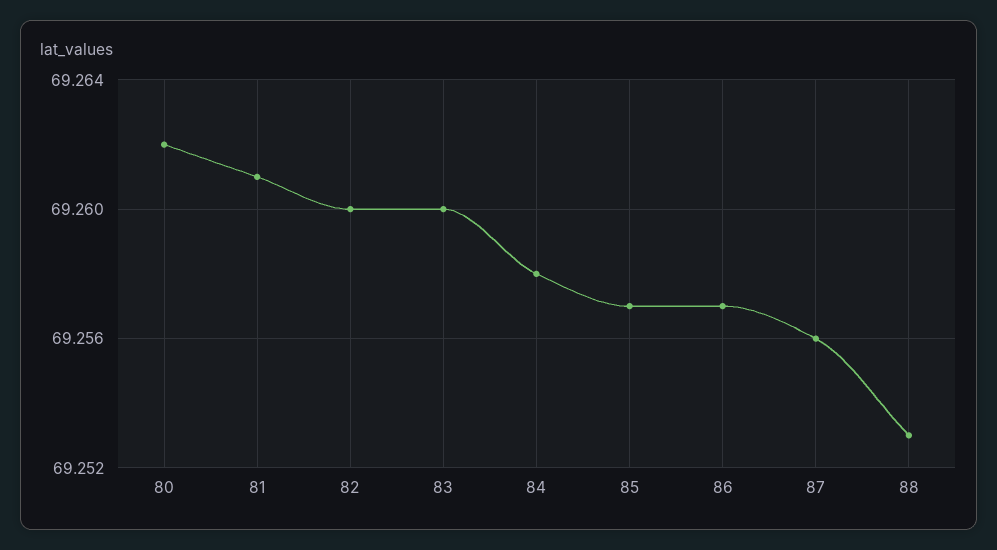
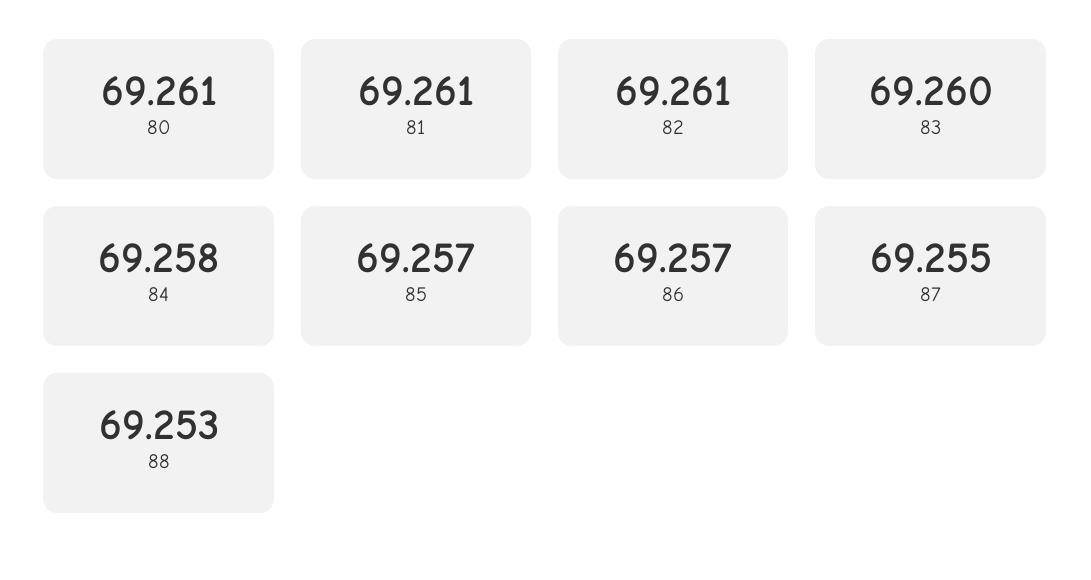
80: 69.262 -> 69.261
82: 69.26 -> 69.261
87: 69.256 -> 69.255

